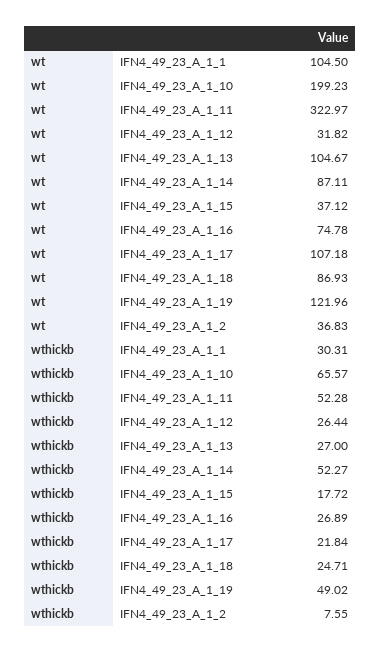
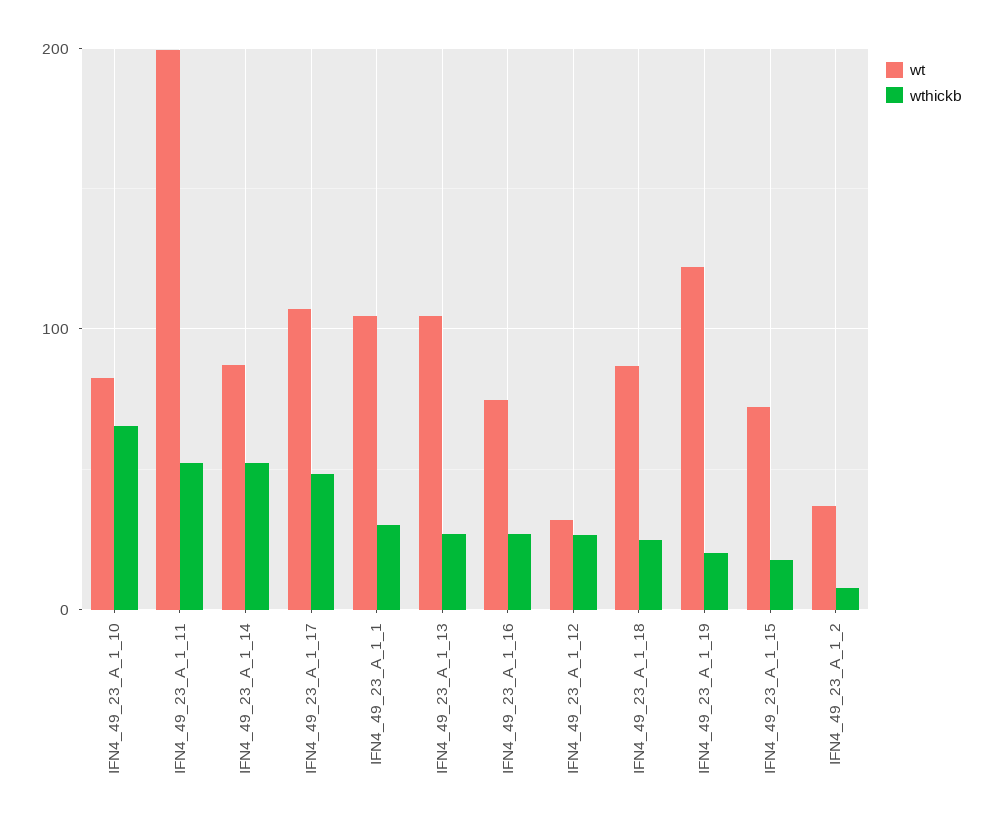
wt, IFN4_49_23_A_1_10: 199.23 -> 80
wt, IFN4_49_23_A_1_11: 322.97 -> 200
wt, IFN4_49_23_A_1_15: 37.12 -> 70
wthickb, IFN4_49_23_A_1_17: 21.84 -> 50
wthickb, IFN4_49_23_A_1_19: 49.02 -> 20

